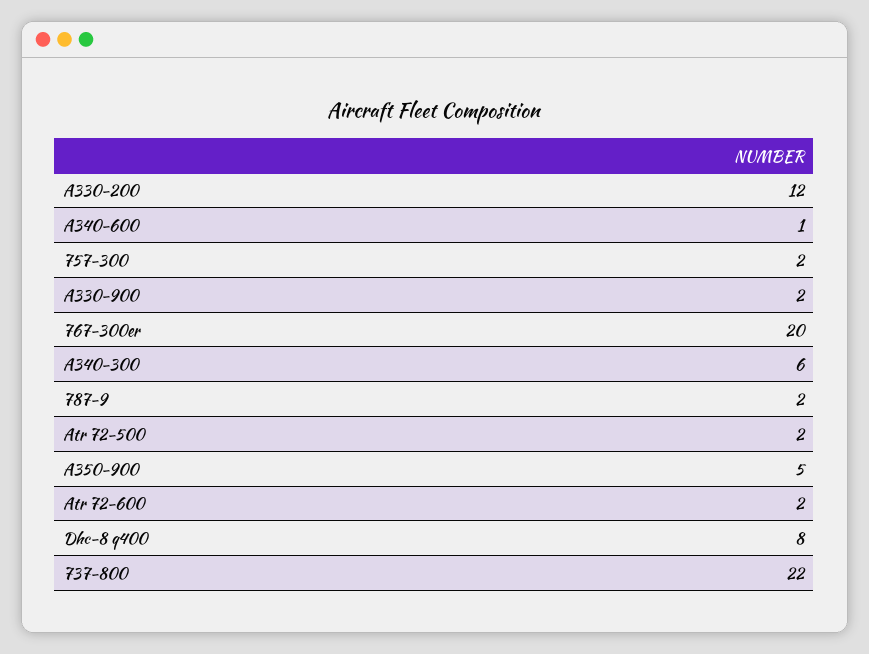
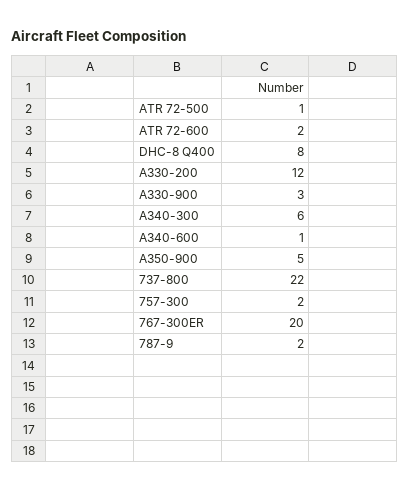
A330-900: 2 -> 3
Atr 72-500: 2 -> 1

